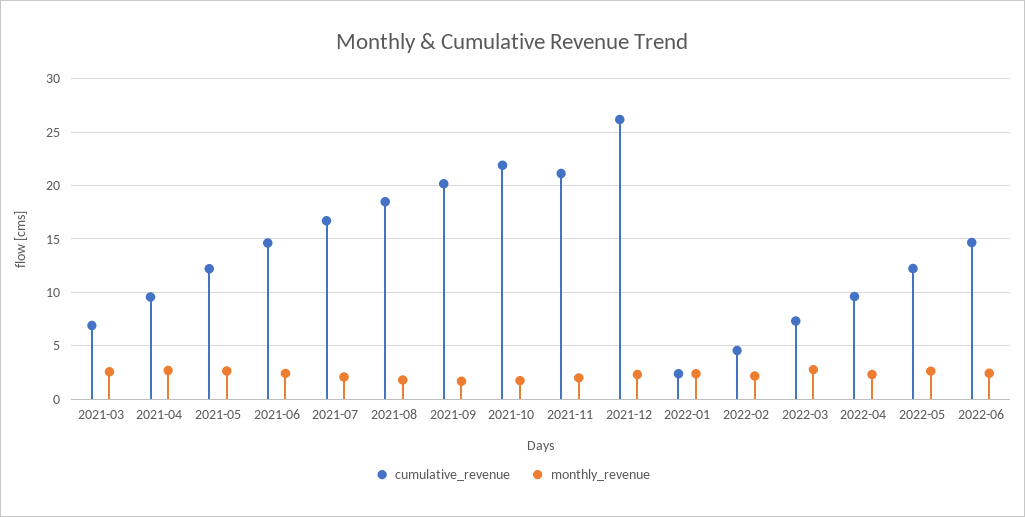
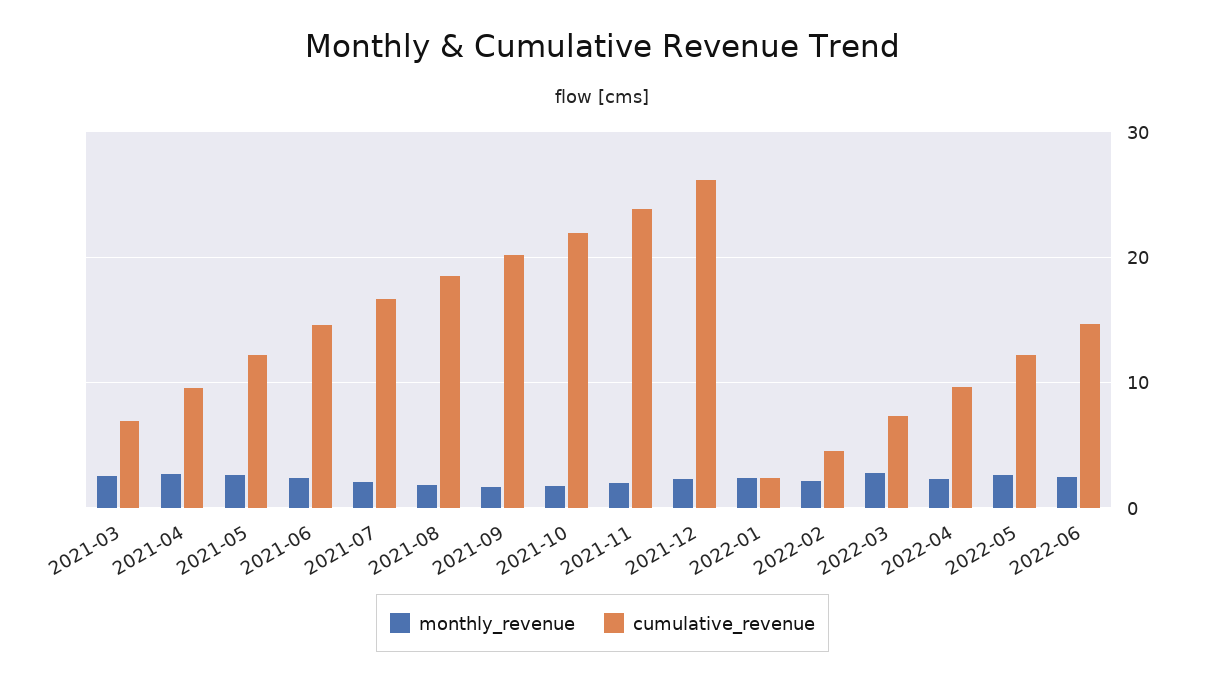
cumulative_revenue, 2021-11: 21 -> 24

